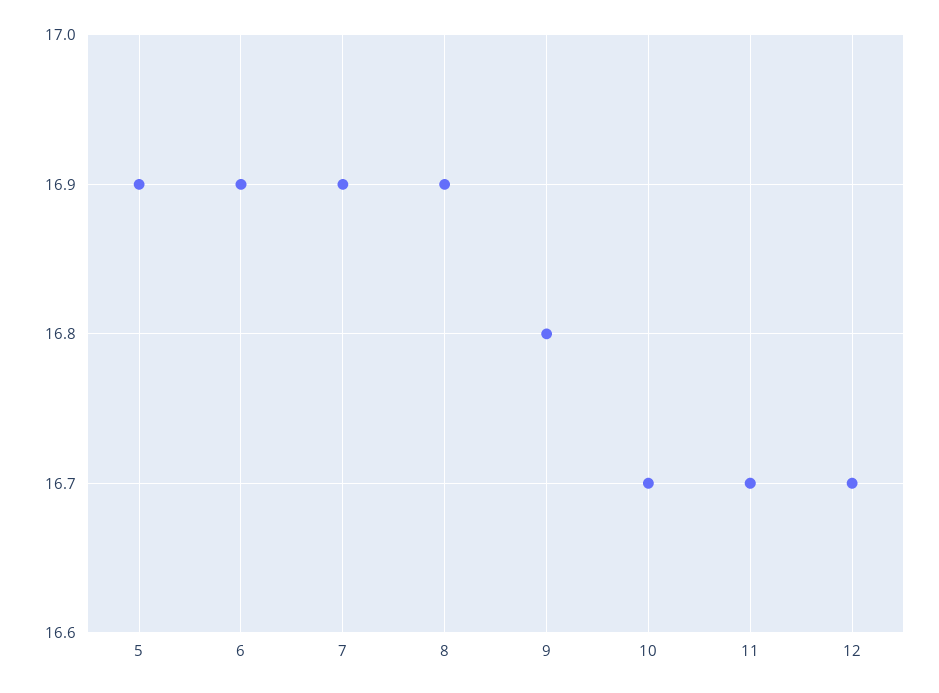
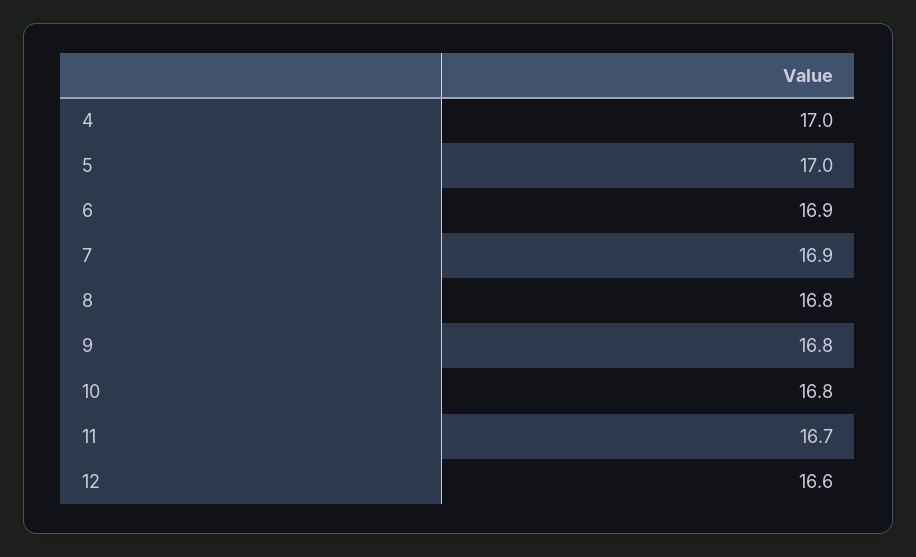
5: 16.9 -> 17
8: 16.9 -> 16.8
10: 16.7 -> 16.8
12: 16.7 -> 16.6
4: none -> 17

